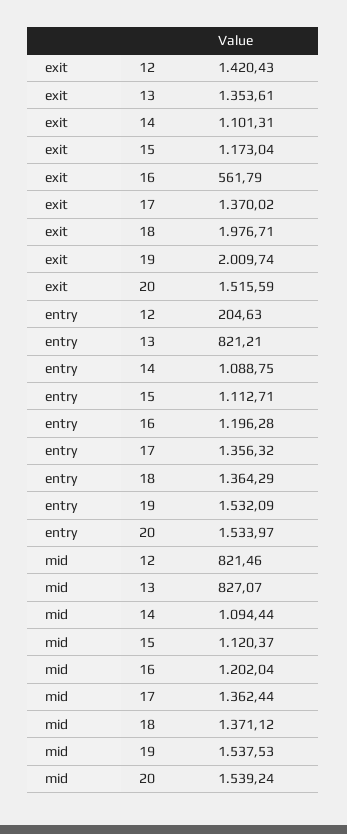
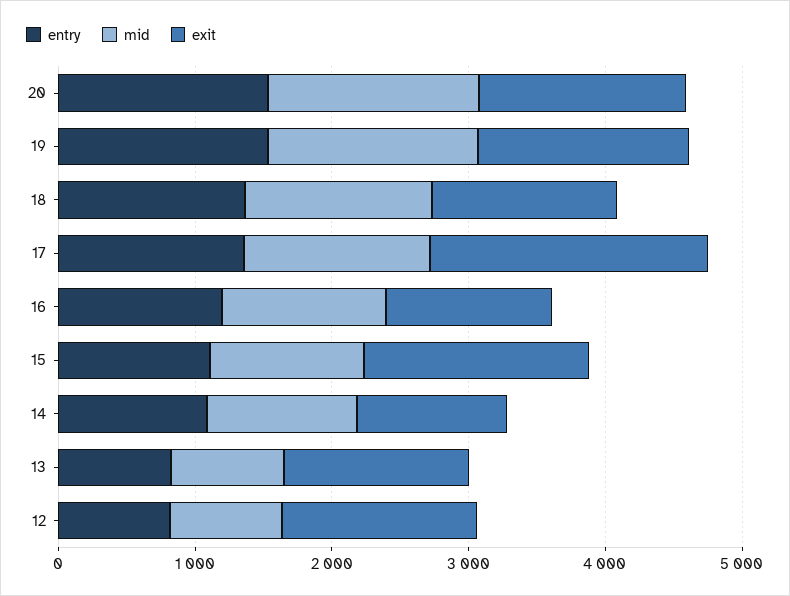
exit, 15: 1173.04 -> 1600
exit, 16: 561.79 -> 1200
exit, 17: 1370.02 -> 2000
exit, 18: 1976.71 -> 1400
exit, 19: 2009.74 -> 1600
entry, 12: 204.63 -> 800

